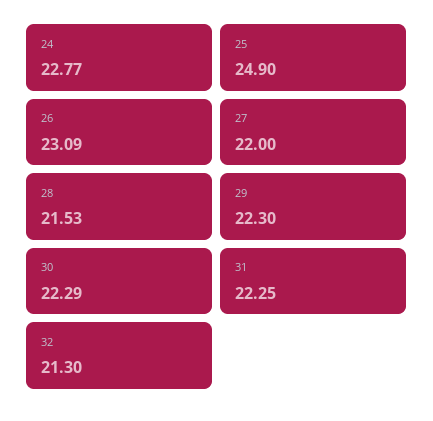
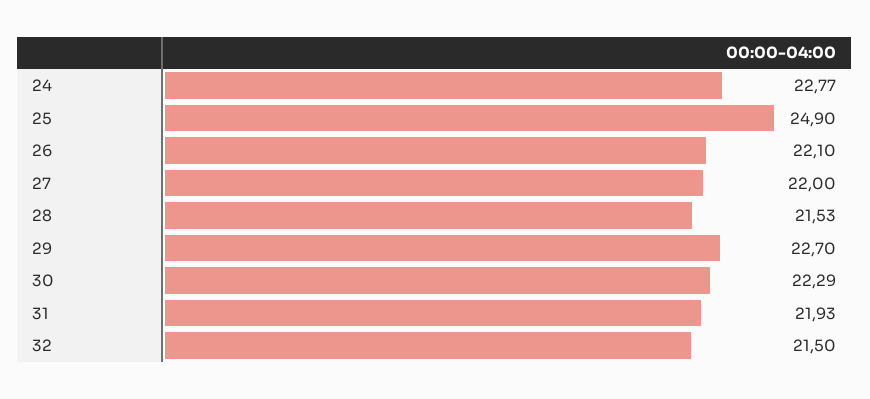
26: 23.09 -> 22.1
29: 22.3 -> 22.7
31: 22.25 -> 21.93
32: 21.3 -> 21.5

